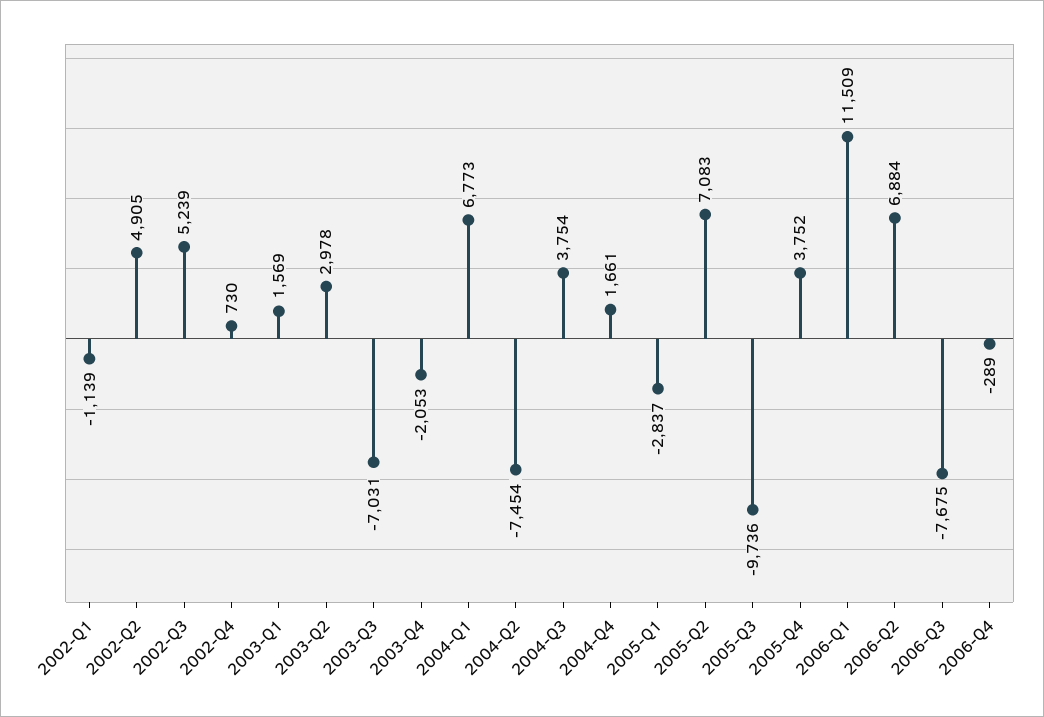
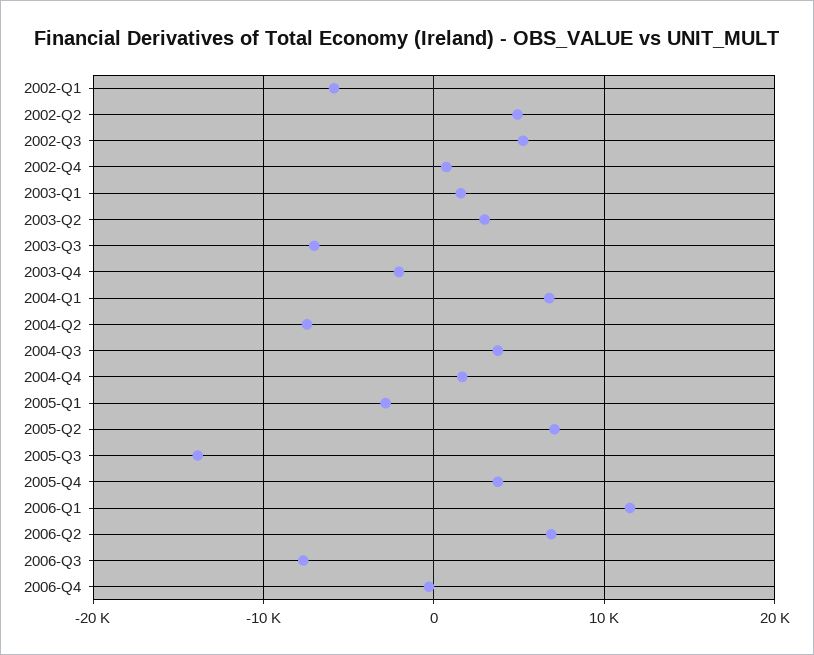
2002-Q1: -1139 -> -6000
2005-Q3: -9736 -> -14000

